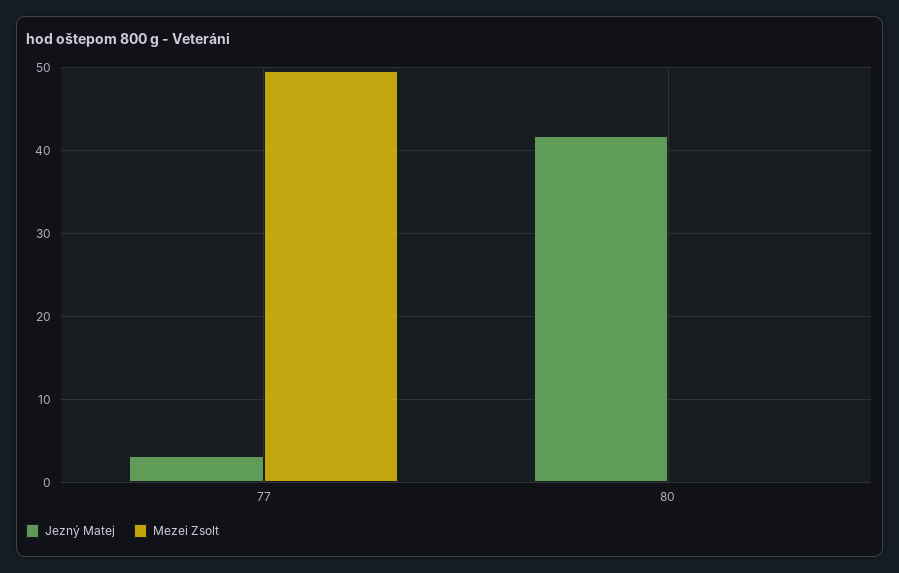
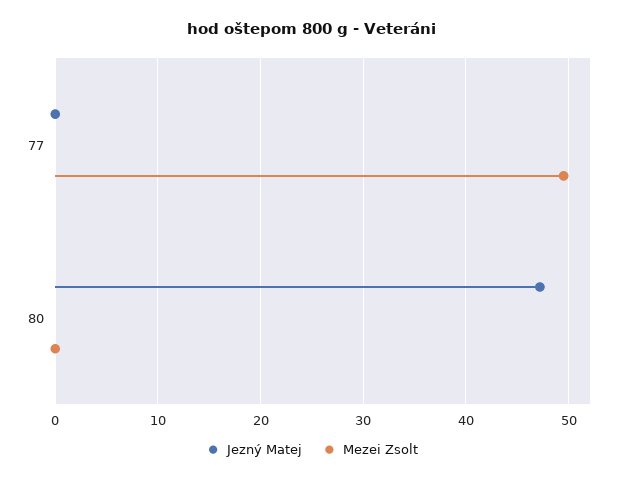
Jezný Matej, 77: 3 -> 0
Jezný Matej, 80: 42 -> 47

